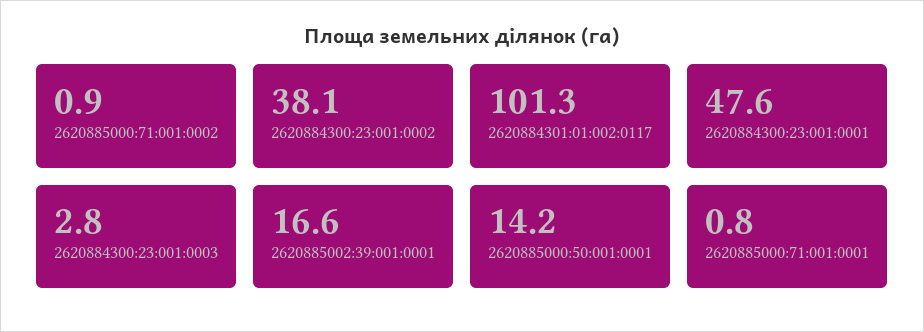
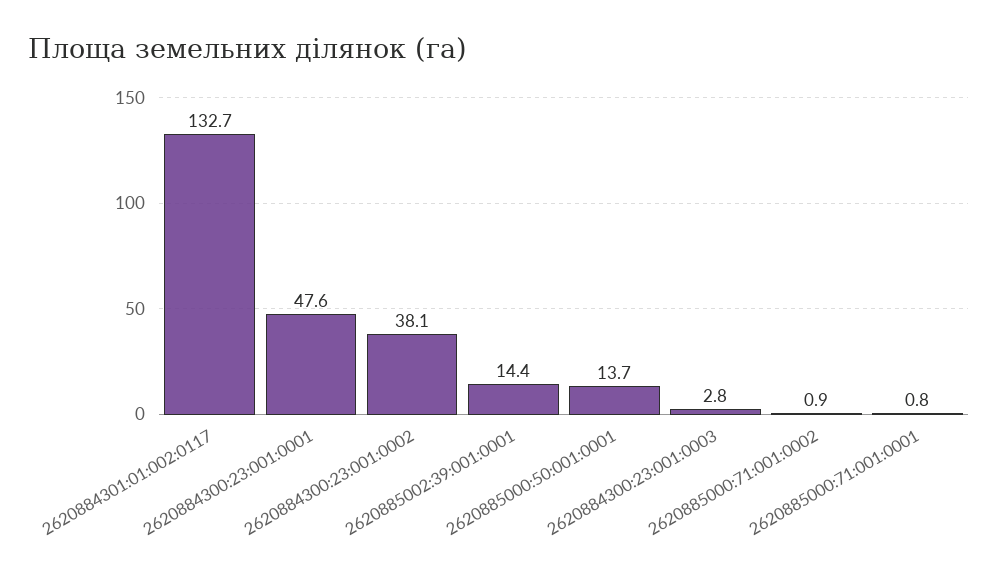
2620884301:01:002:0117: 101.3 -> 132.7
2620885002:39:001:0001: 16.6 -> 14.4
2620885000:50:001:0001: 14.2 -> 13.7

